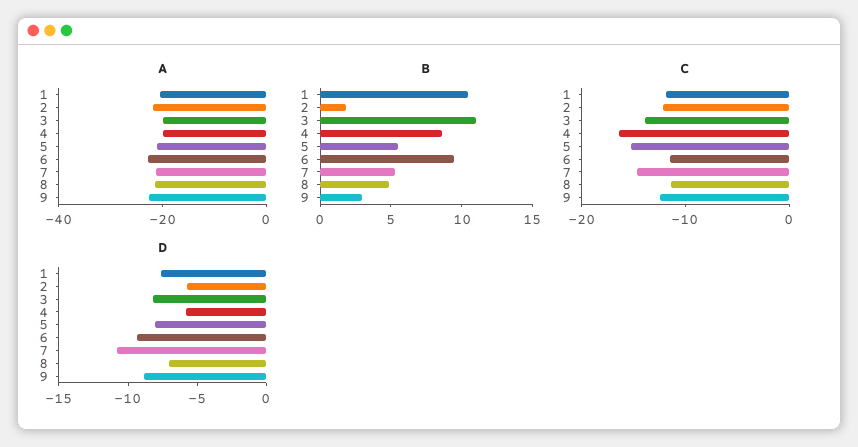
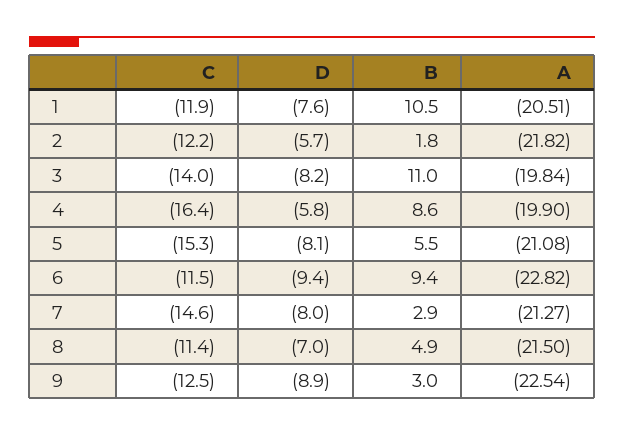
B, 7: 5 -> 2.9
D, 7: -11 -> -8

